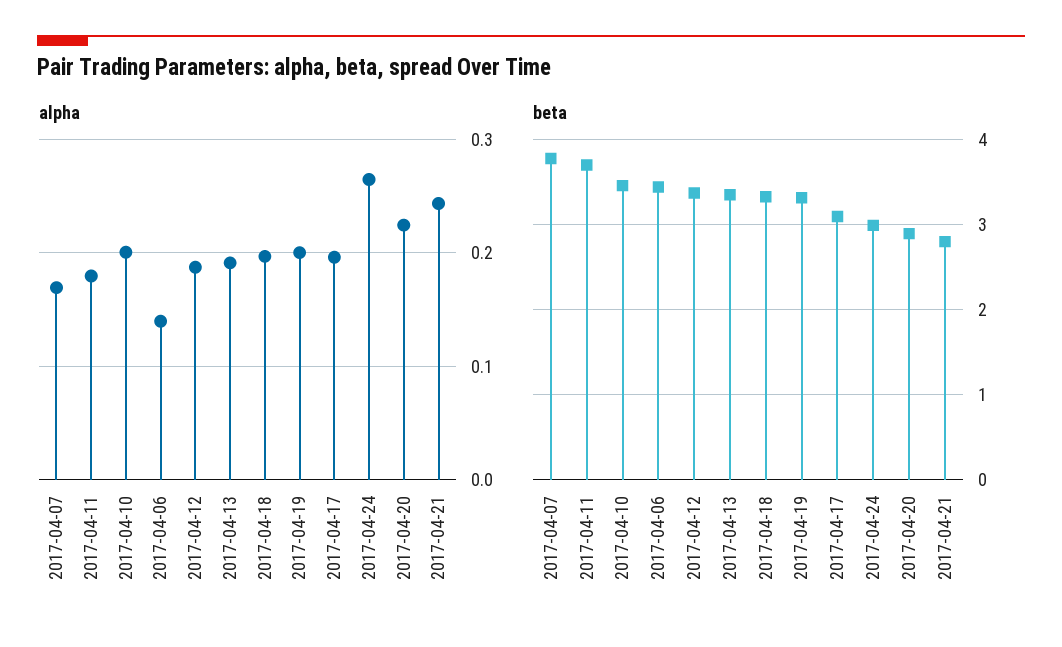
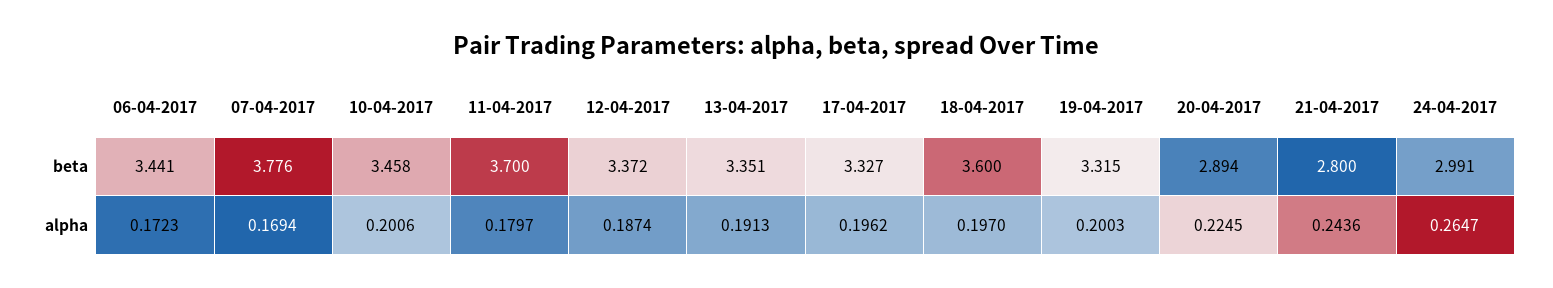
alpha, 2017-04-06: 0.14 -> 0.1723
beta, 2017-04-18: 3.3 -> 3.6
beta, 2017-04-17: 3.1 -> 3.327

